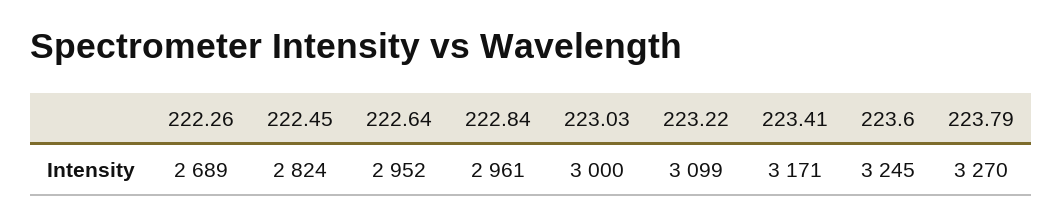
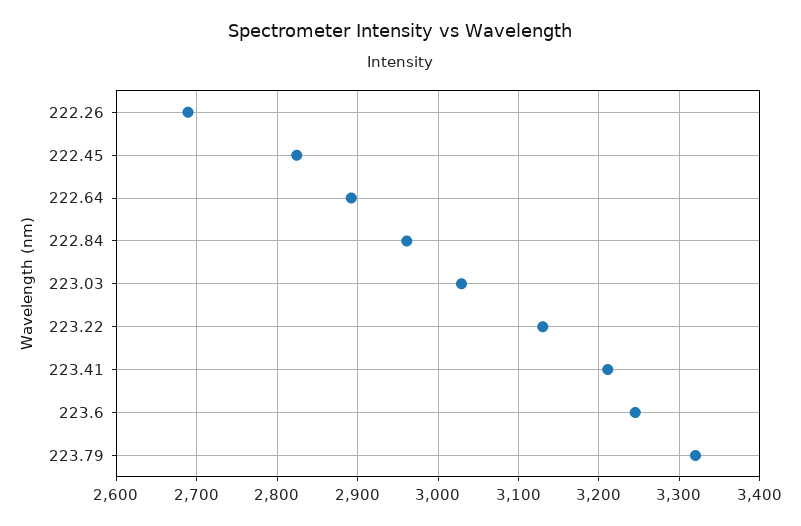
222.64: 2952 -> 2890
223.03: 3000 -> 3030
223.22: 3099 -> 3130
223.41: 3171 -> 3210
223.79: 3270 -> 3320

